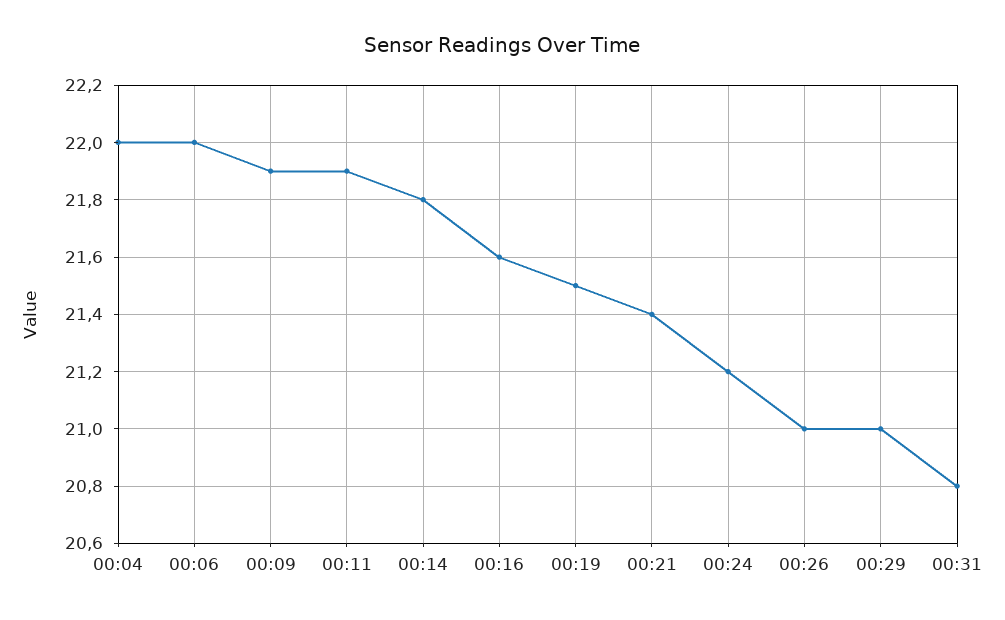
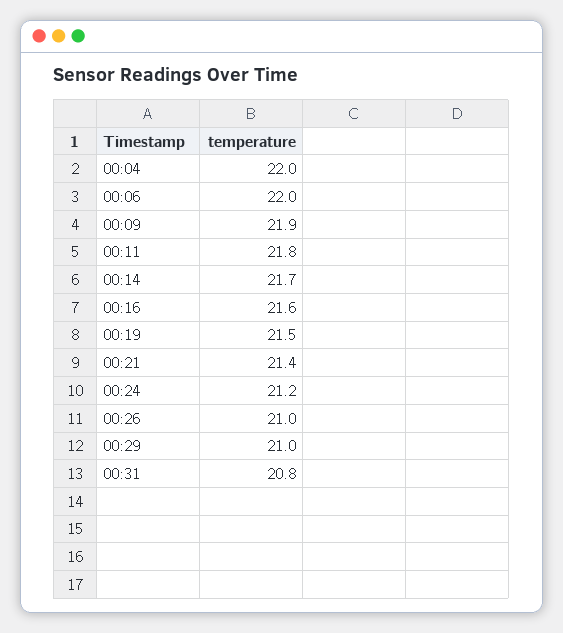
00:11: 21.9 -> 21.8
00:14: 21.8 -> 21.7

